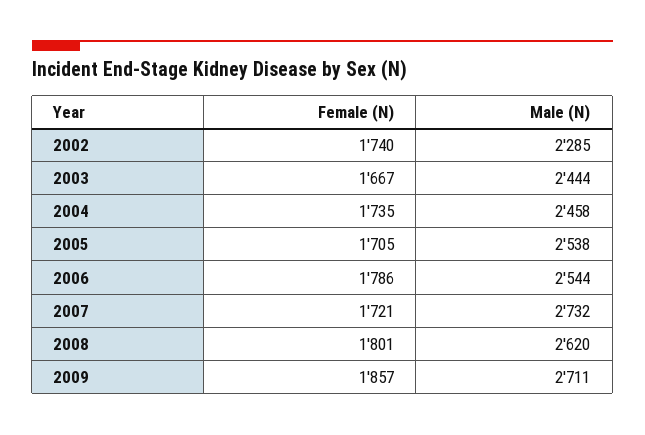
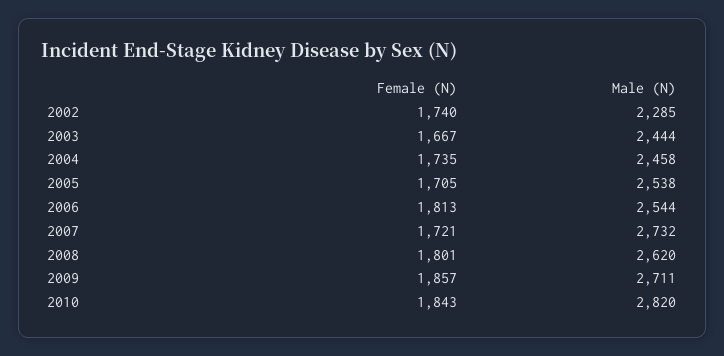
Female (N), 2006: 1786 -> 1813
Female (N), 2010: none -> 1843
Male (N), 2010: none -> 2820

